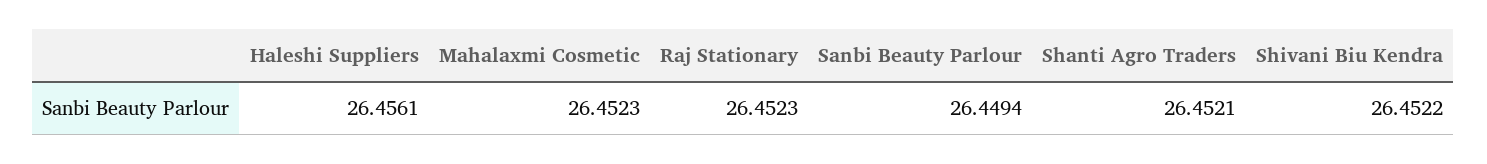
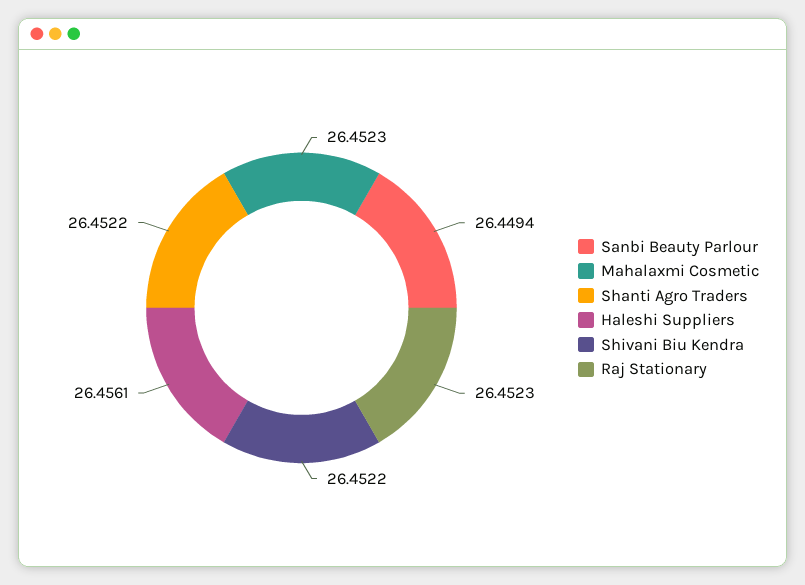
Shanti Agro Traders: 26.4521 -> 26.4522

